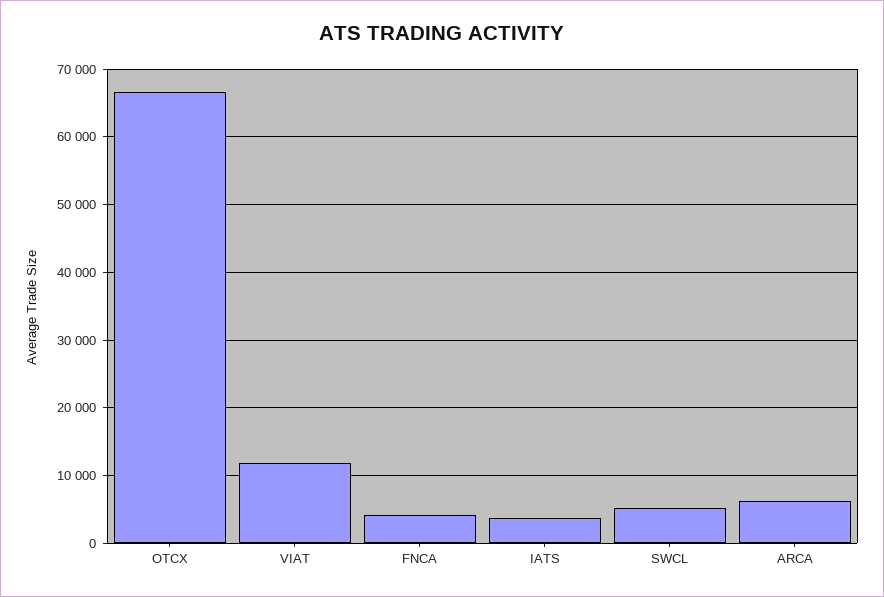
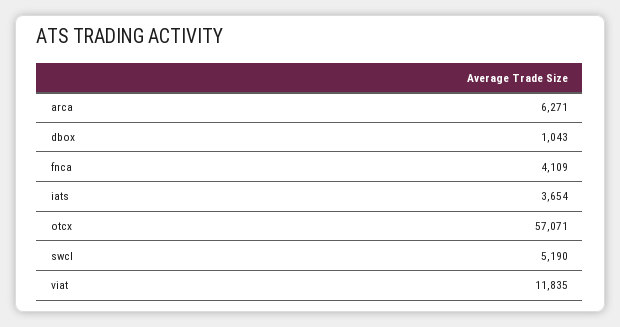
OTCX: 67000 -> 57071
dbox: none -> 1043

